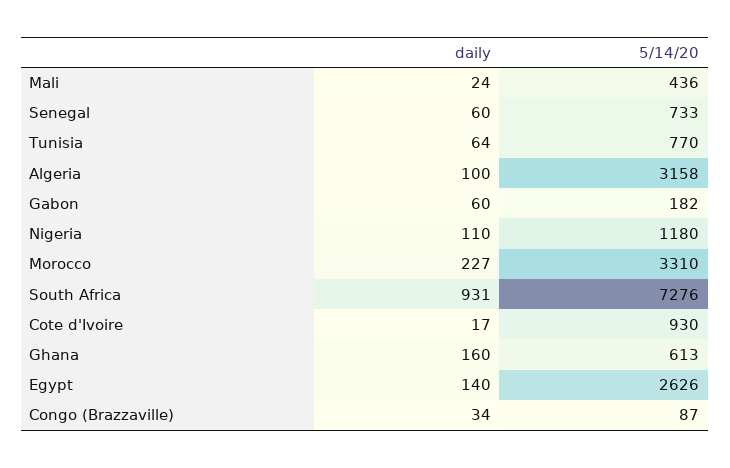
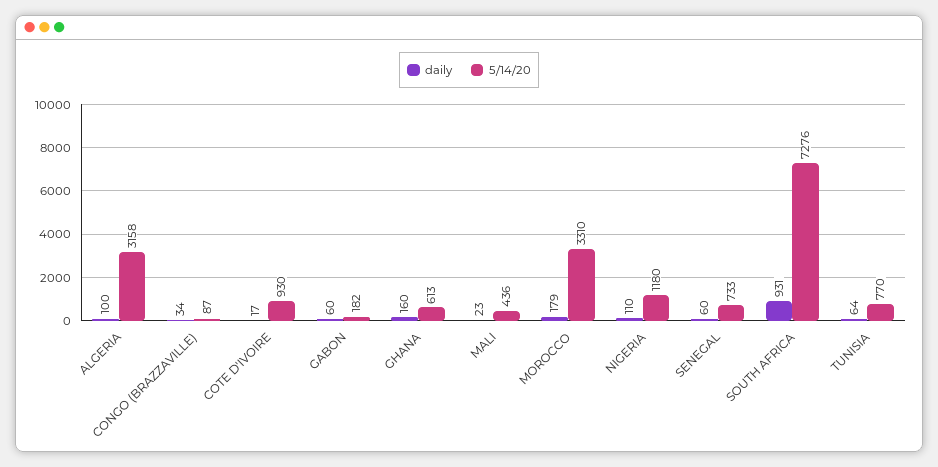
daily, Mali: 24 -> 23
daily, Morocco: 227 -> 179
daily, Egypt: 140 -> none
5/14/20, Egypt: 2626 -> none

